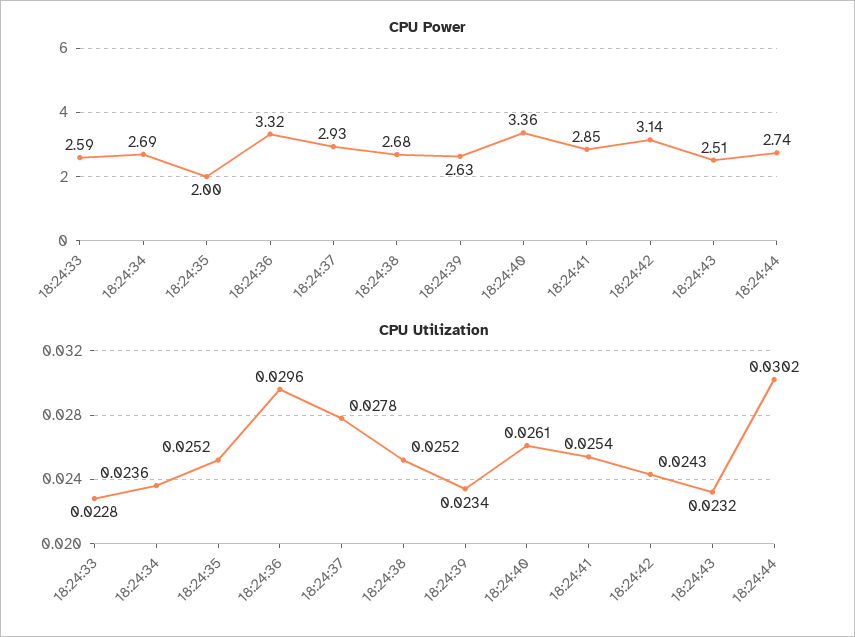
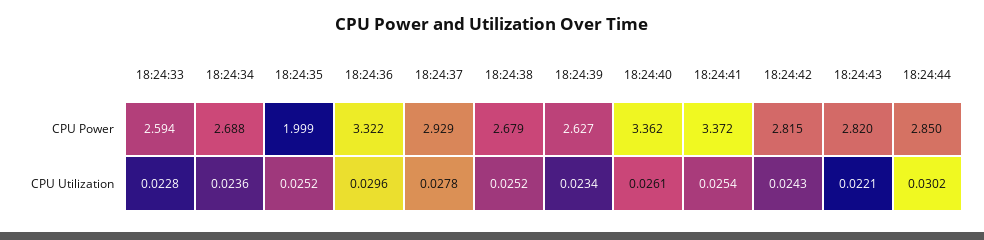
CPU Power, 18:24:41: 2.85 -> 3.372
CPU Power, 18:24:42: 3.14 -> 2.815
CPU Power, 18:24:43: 2.51 -> 2.82
CPU Power, 18:24:44: 2.74 -> 2.85
CPU Utilization, 18:24:43: 0.0232 -> 0.0221

